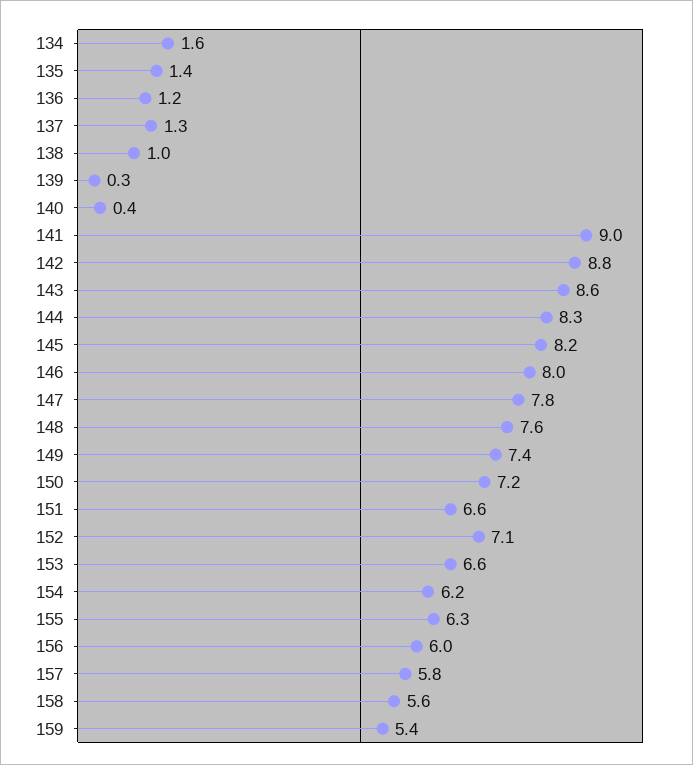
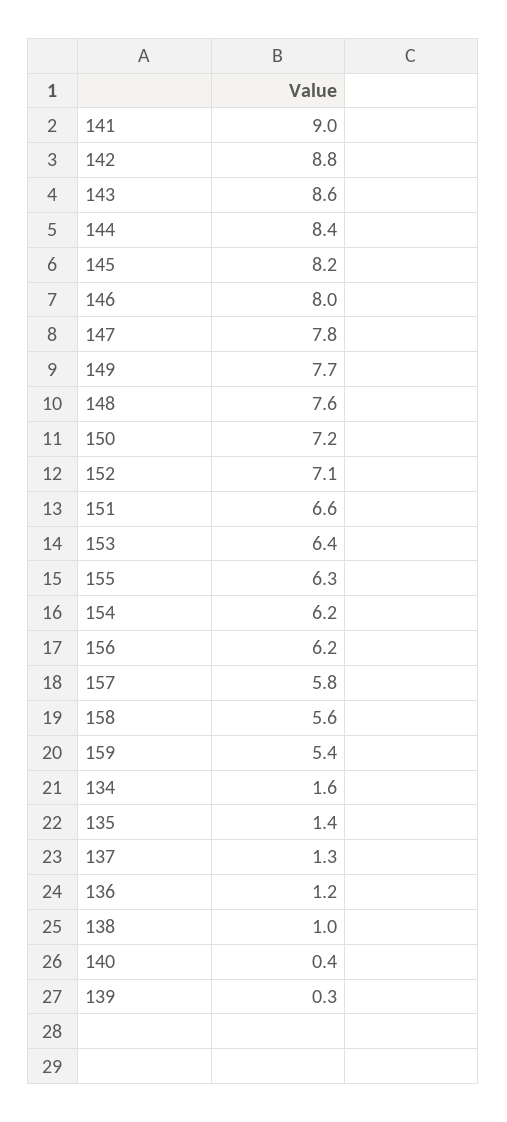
144: 8.3 -> 8.4
149: 7.4 -> 7.7
153: 6.6 -> 6.4
156: 6 -> 6.2

